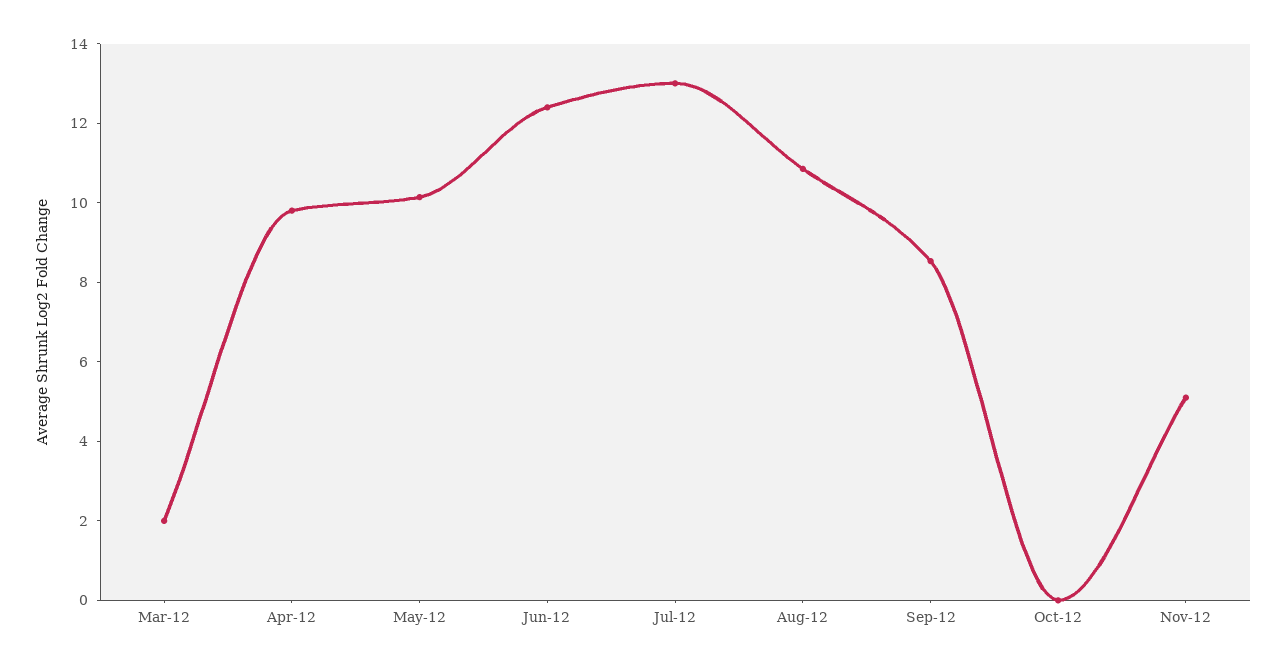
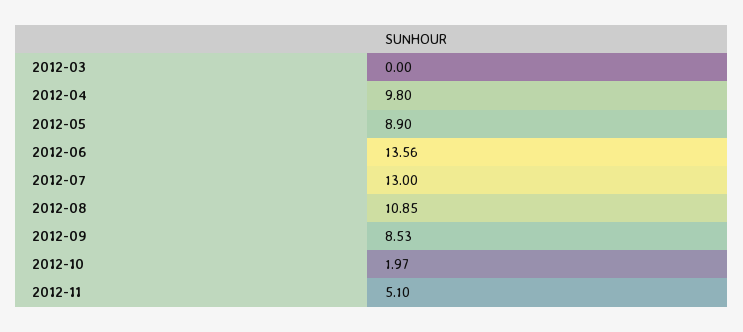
Mar-12: 2 -> 0
May-12: 10 -> 8.9
Jun-12: 12.5 -> 13.56
Oct-12: 0 -> 1.97

